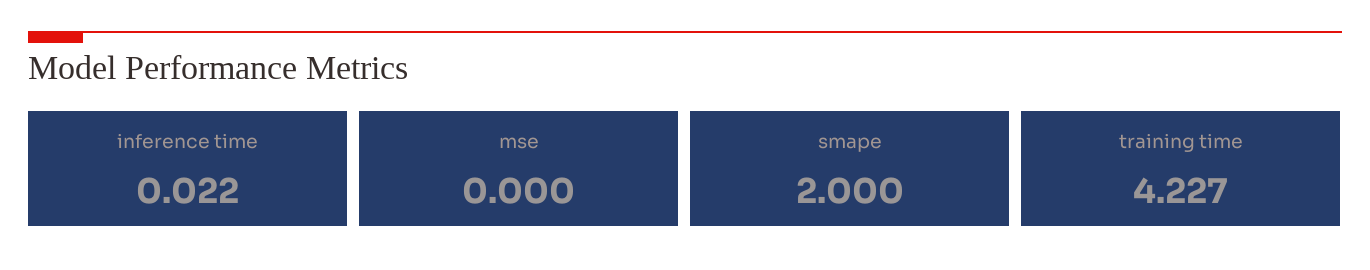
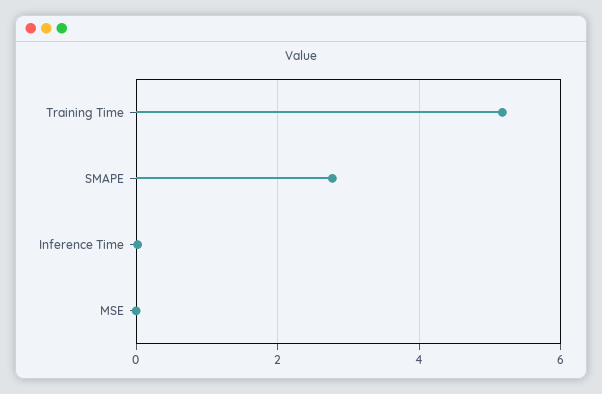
smape: 2 -> 2.8
training time: 4.227 -> 5.2

